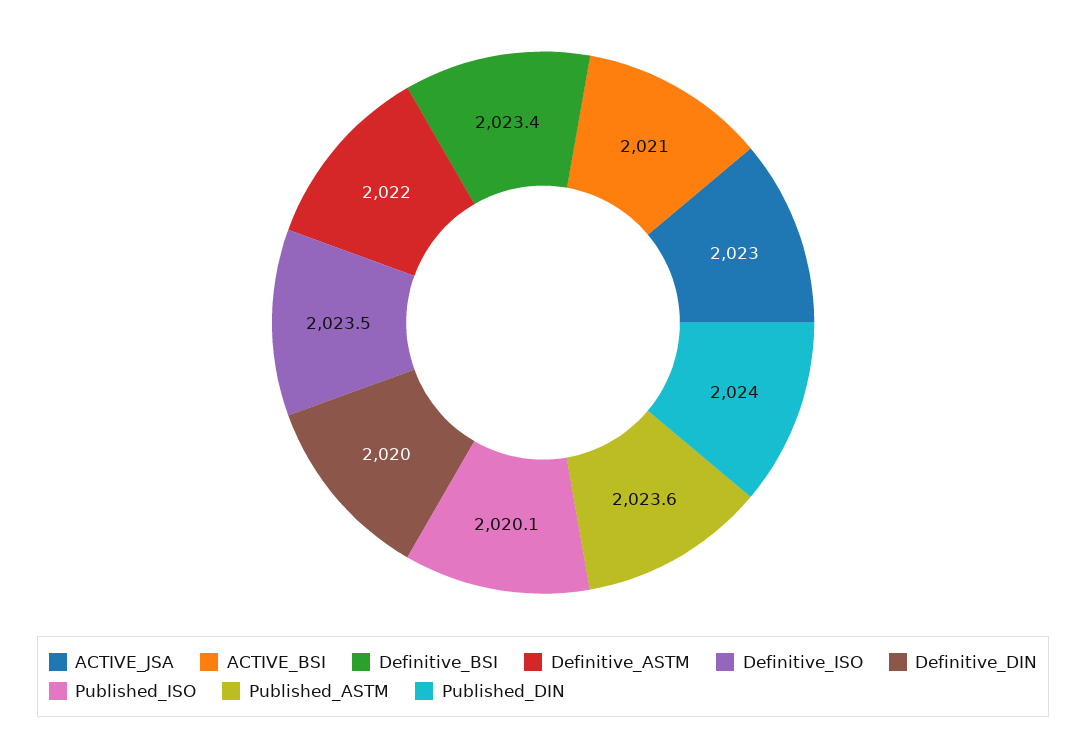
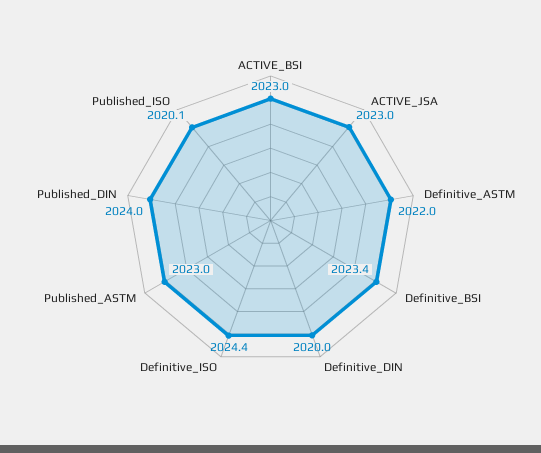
ACTIVE_BSI: 2021 -> 2023
Definitive_ISO: 2023.5 -> 2024.4
Published_ASTM: 2023.6 -> 2023

